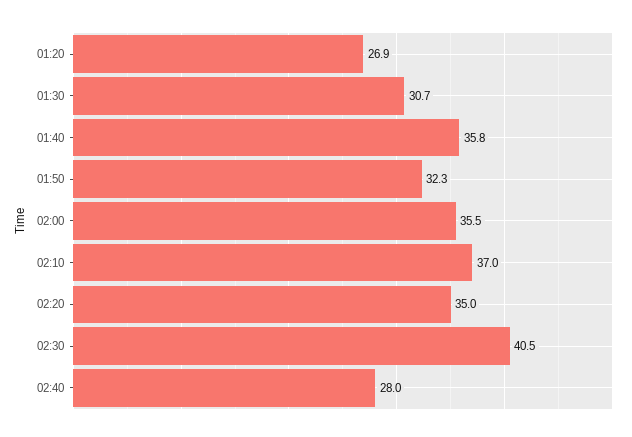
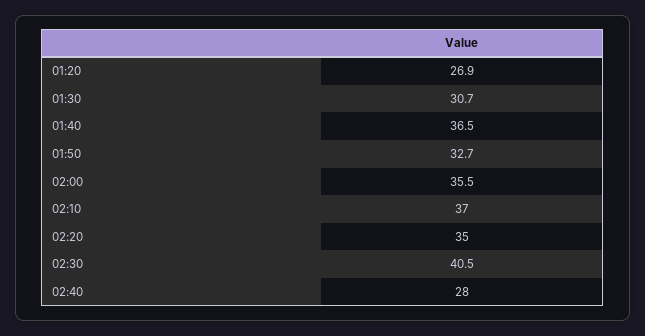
01:40: 35.8 -> 36.5
01:50: 32.3 -> 32.7

